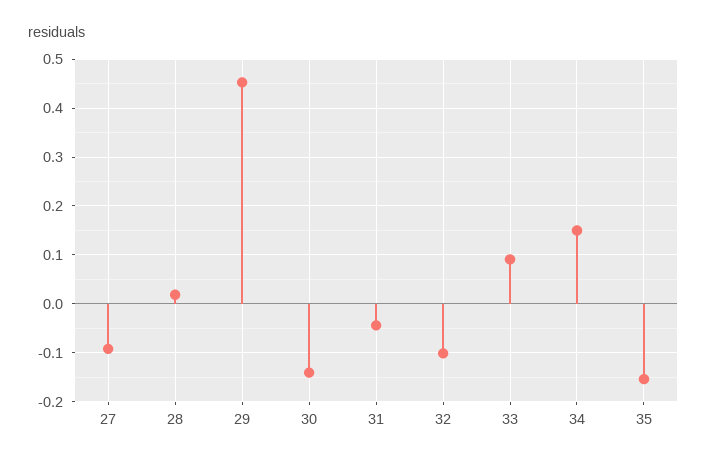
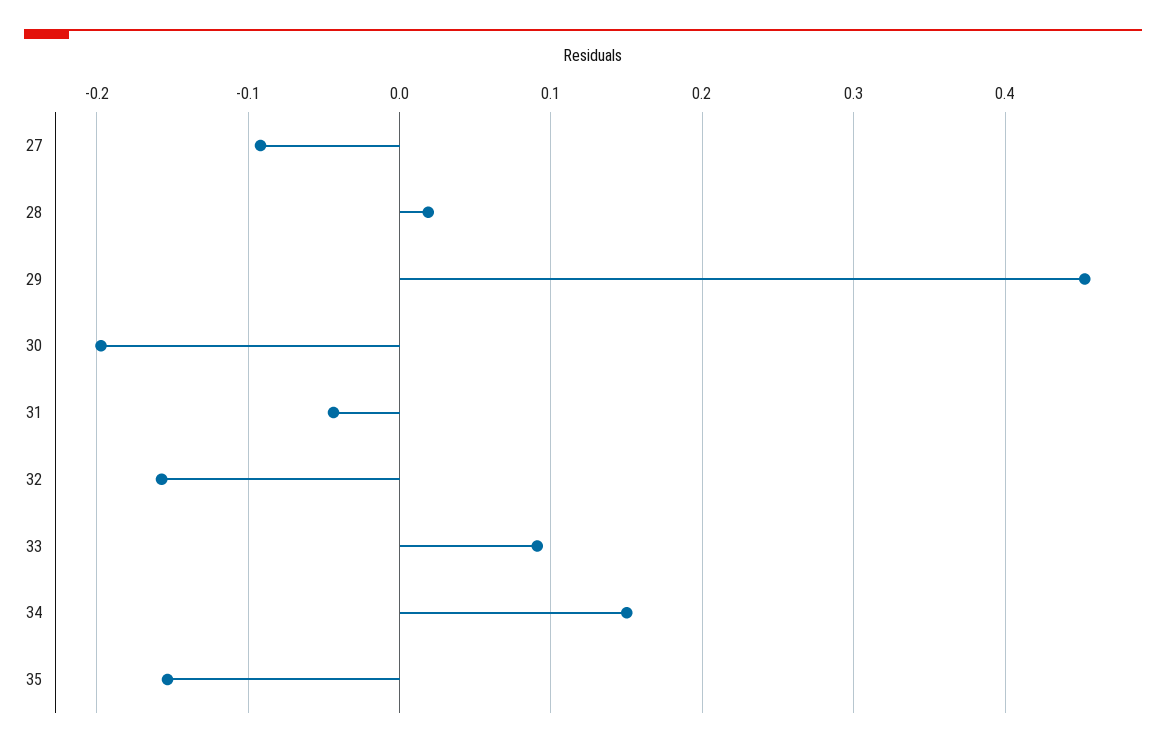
30: -0.14 -> -0.2
32: -0.1 -> -0.16

